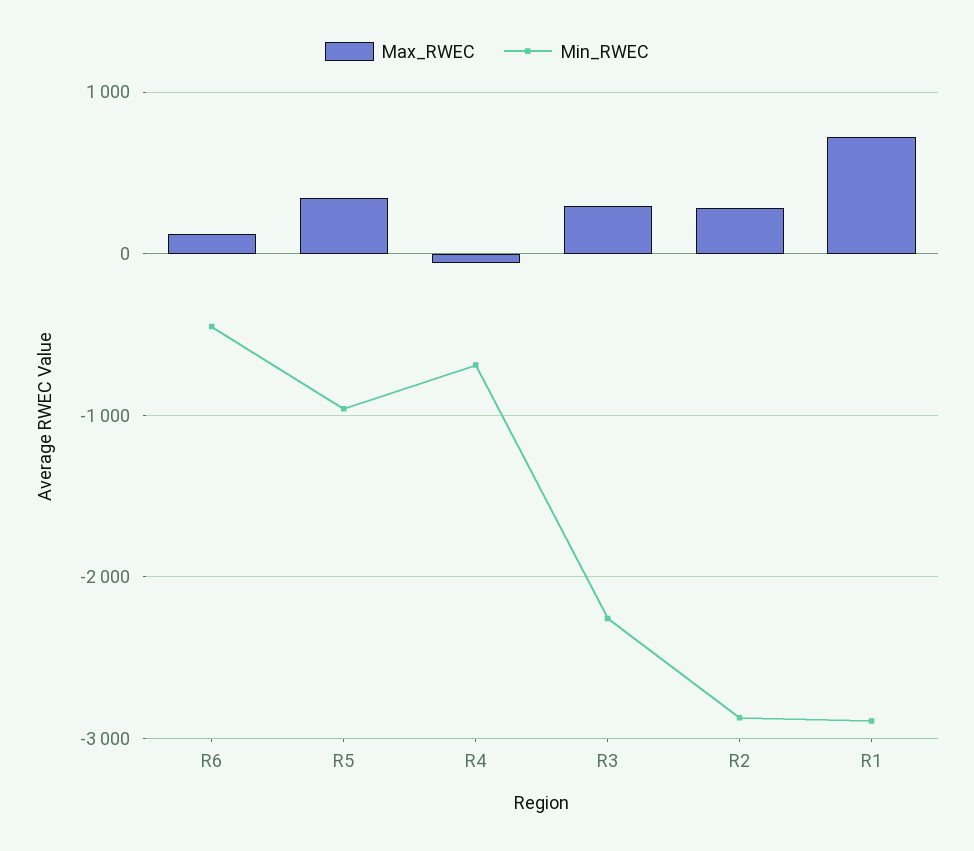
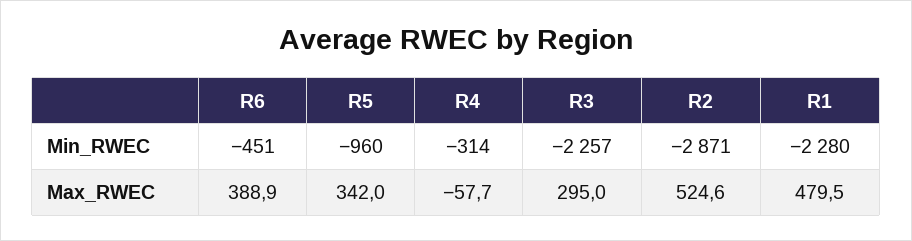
Max_RWEC, R6: 100 -> 388.9
Min_RWEC, R4: -700 -> -314
Max_RWEC, R2: 300 -> 524.6
Max_RWEC, R1: 700 -> 479.5
Min_RWEC, R1: -2900 -> -2280

